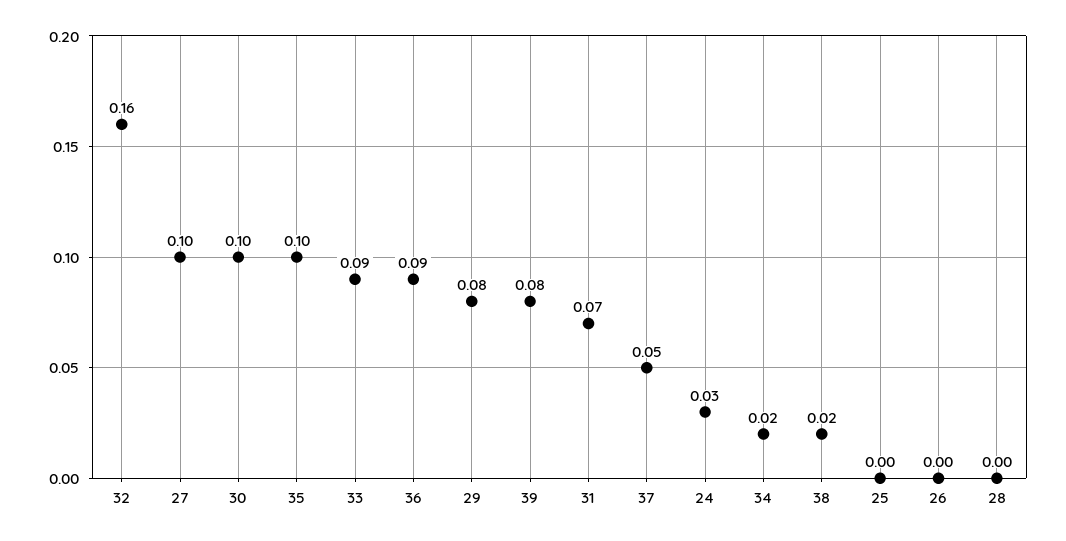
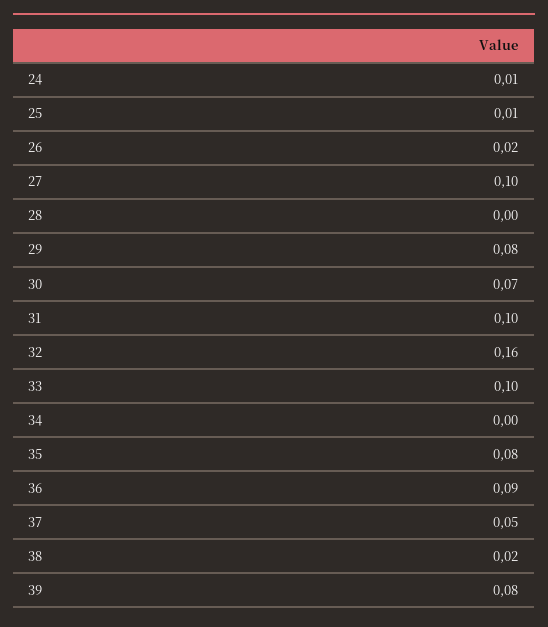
30: 0.1 -> 0.07
35: 0.1 -> 0.08
33: 0.09 -> 0.1
31: 0.07 -> 0.1
24: 0.03 -> 0.01
34: 0.02 -> 0
25: 0 -> 0.01
26: 0 -> 0.02

